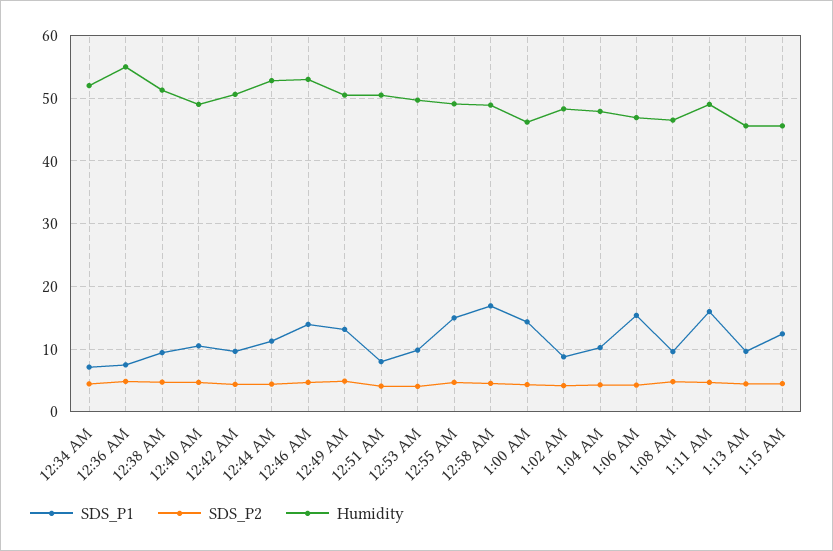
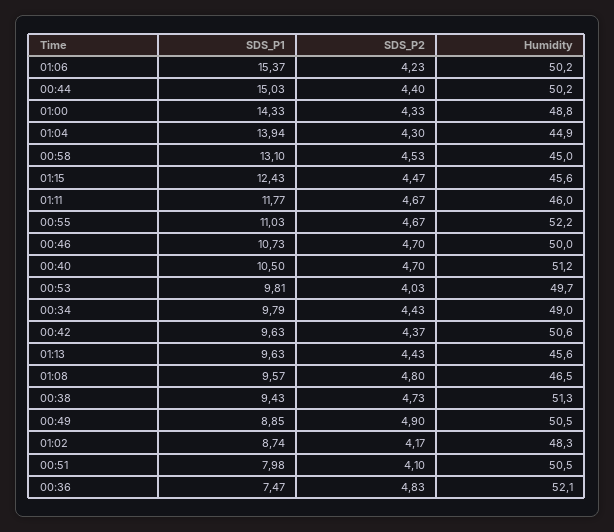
SDS_P1, 12:34 AM: 7 -> 9.79
Humidity, 12:34 AM: 52 -> 49
Humidity, 12:36 AM: 55 -> 52.1
Humidity, 12:40 AM: 49 -> 51.2
SDS_P1, 12:44 AM: 11 -> 15.03
Humidity, 12:44 AM: 53 -> 50.2
SDS_P1, 12:46 AM: 14 -> 10.73
Humidity, 12:46 AM: 53 -> 50
SDS_P1, 12:49 AM: 13 -> 8.85
SDS_P1, 12:55 AM: 15 -> 11.03
Humidity, 12:55 AM: 49 -> 52.2
SDS_P1, 12:58 AM: 17 -> 13.1
Humidity, 12:58 AM: 49 -> 45
Humidity, 1:00 AM: 46 -> 48.8
SDS_P1, 1:04 AM: 10 -> 13.94
Humidity, 1:04 AM: 48 -> 44.9
Humidity, 1:06 AM: 47 -> 50.2
SDS_P1, 1:11 AM: 16 -> 11.77
Humidity, 1:11 AM: 49 -> 46

